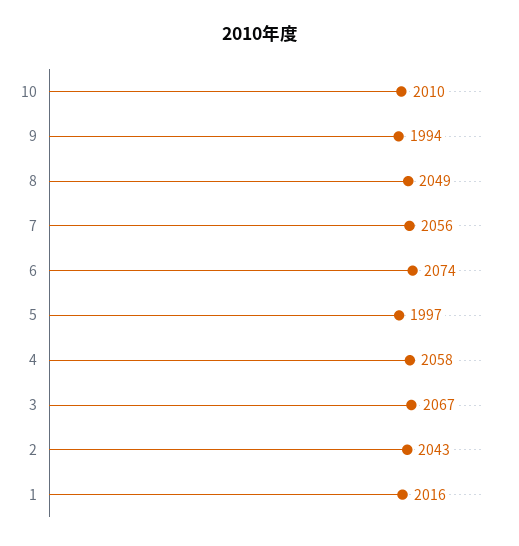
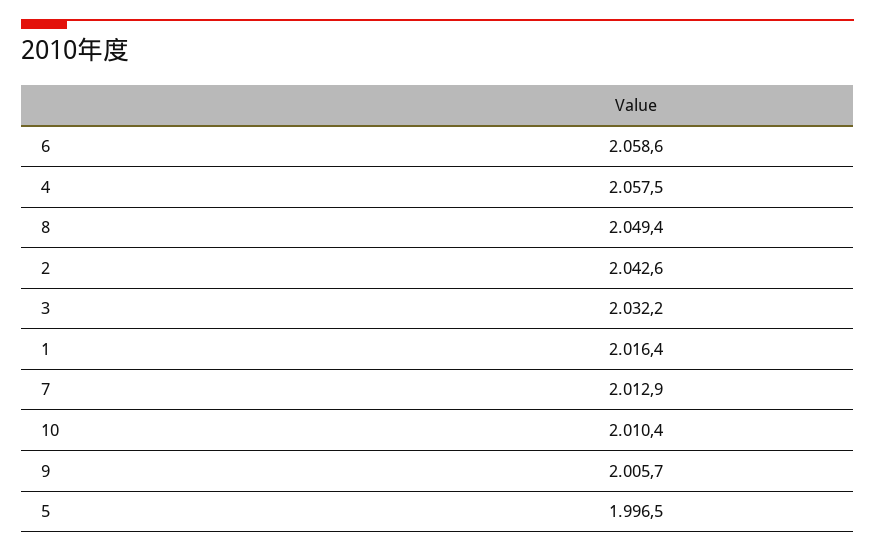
9: 1994 -> 2005.7
7: 2056 -> 2012.9
6: 2074 -> 2058.6
3: 2067 -> 2032.2

